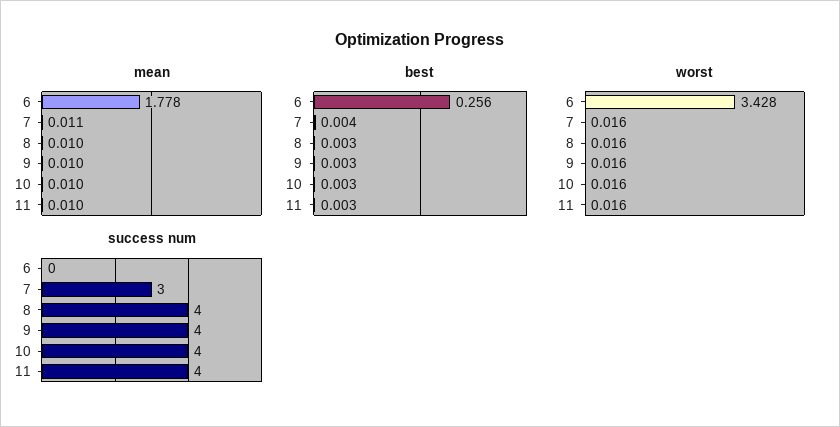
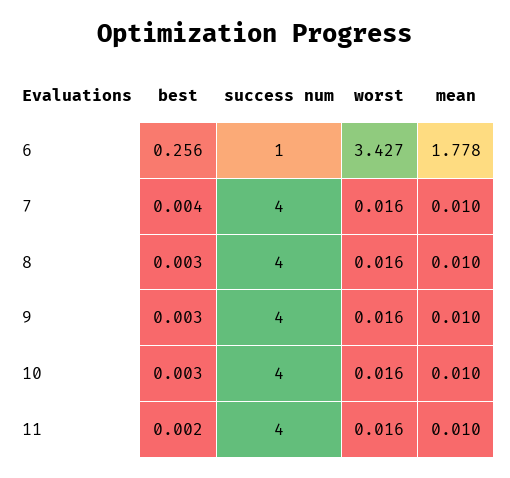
mean, 7: 0.011 -> 0.01
best, 11: 0.003 -> 0.002
worst, 6: 3.428 -> 3.427
success num, 6: 0 -> 1
success num, 7: 3 -> 4

